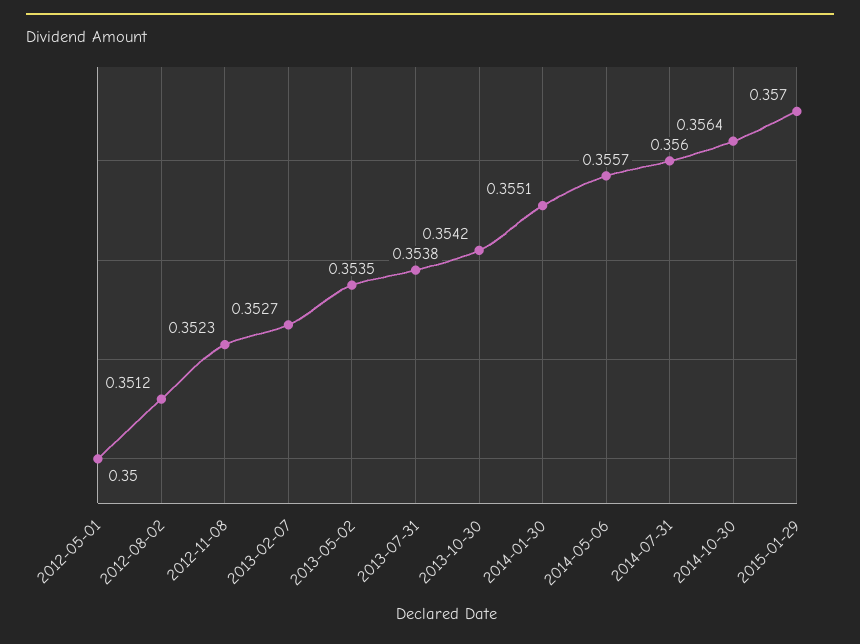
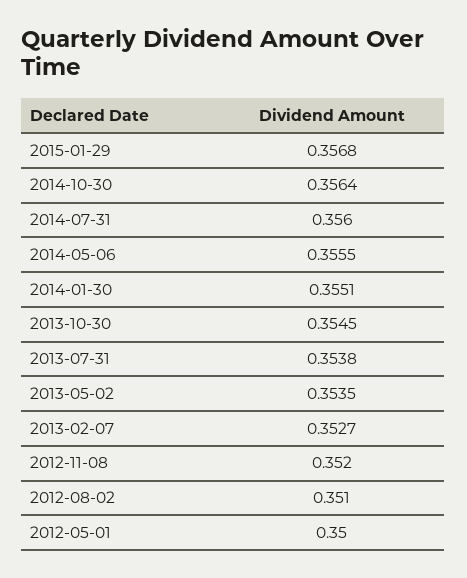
2012-08-02: 0.3512 -> 0.351
2012-11-08: 0.3523 -> 0.352
2013-10-30: 0.3542 -> 0.3545
2014-05-06: 0.3557 -> 0.3555
2015-01-29: 0.357 -> 0.3568

